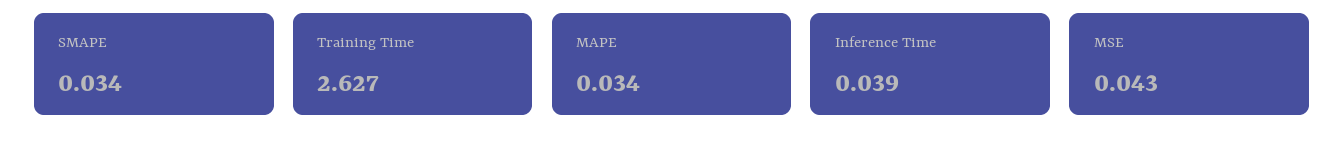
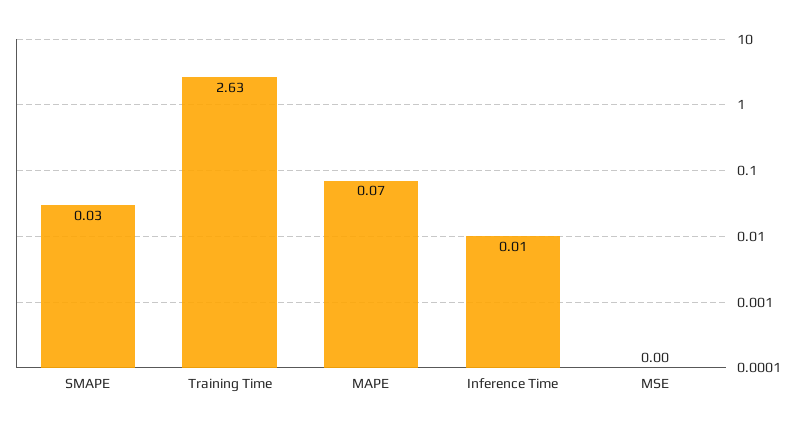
MAPE: 0.034 -> 0.07
Inference Time: 0.039 -> 0.01
MSE: 0.043 -> 0

